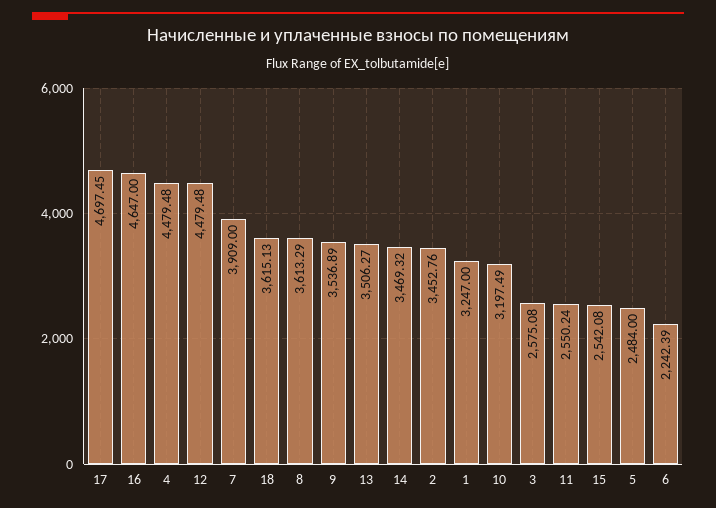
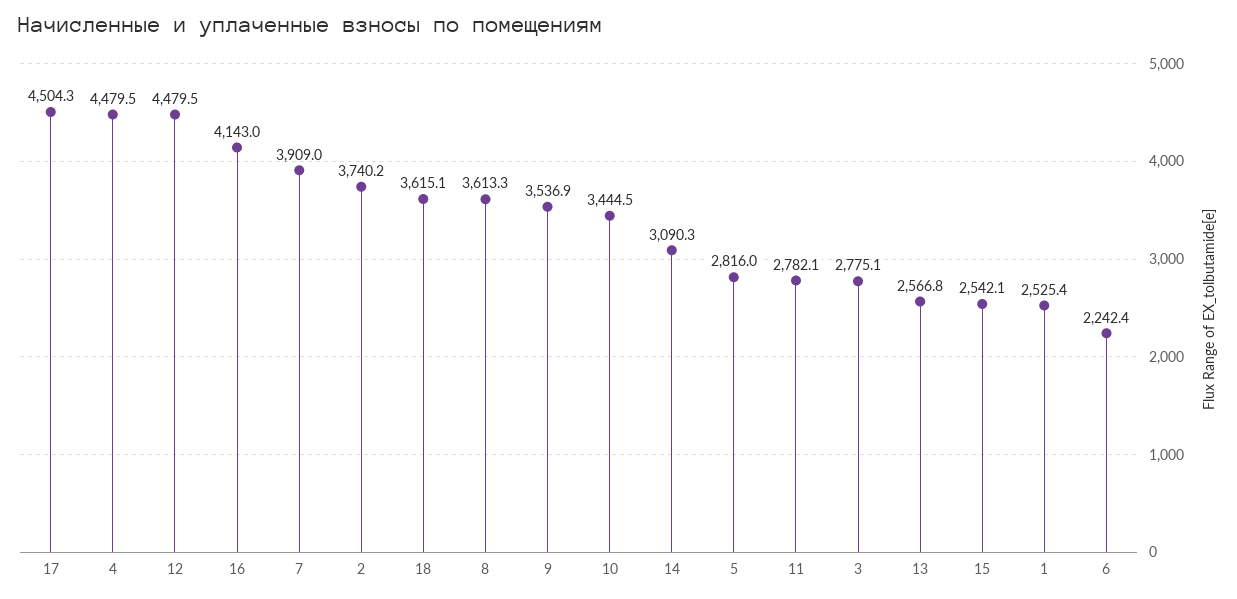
17: 4697.45 -> 4504.3
16: 4647 -> 4143
13: 3506.27 -> 2566.8
14: 3469.32 -> 3090.3
2: 3452.76 -> 3740.2
1: 3247 -> 2525.4
10: 3197.49 -> 3444.5
3: 2575.08 -> 2775.1
11: 2550.24 -> 2782.1
5: 2484 -> 2816

